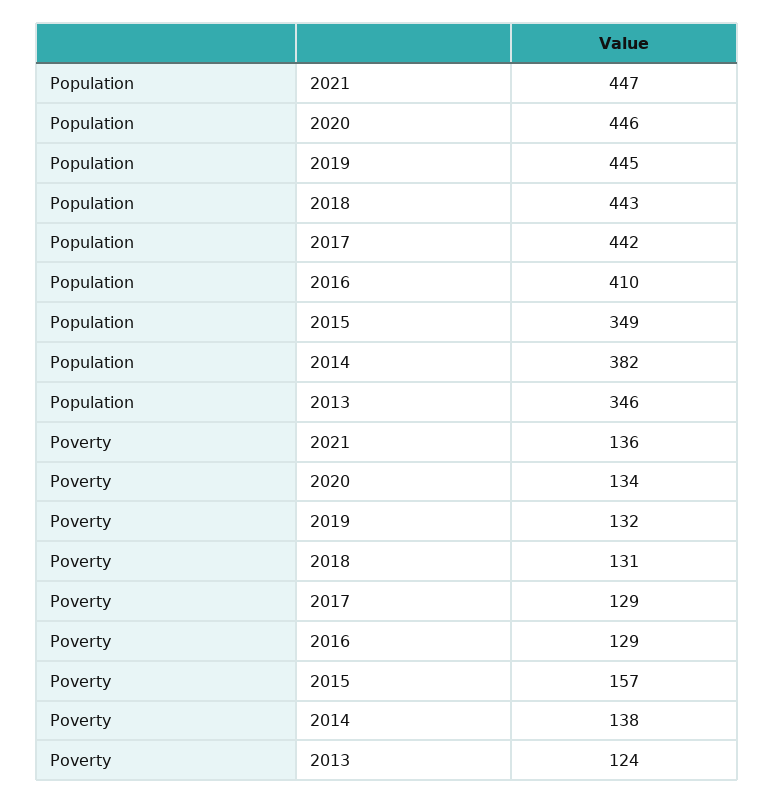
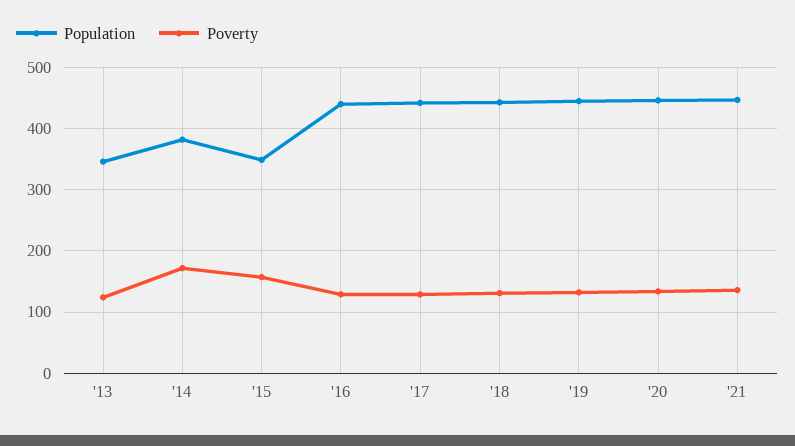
Population, 2016: 410 -> 440
Poverty, 2014: 138 -> 170

